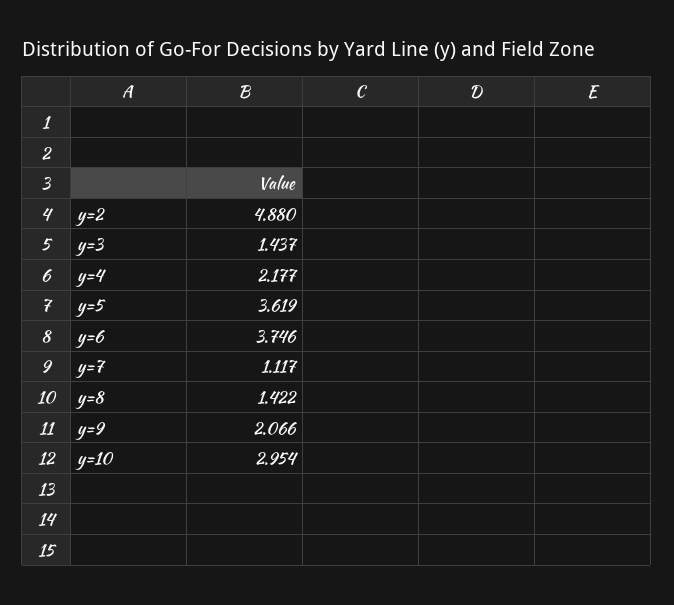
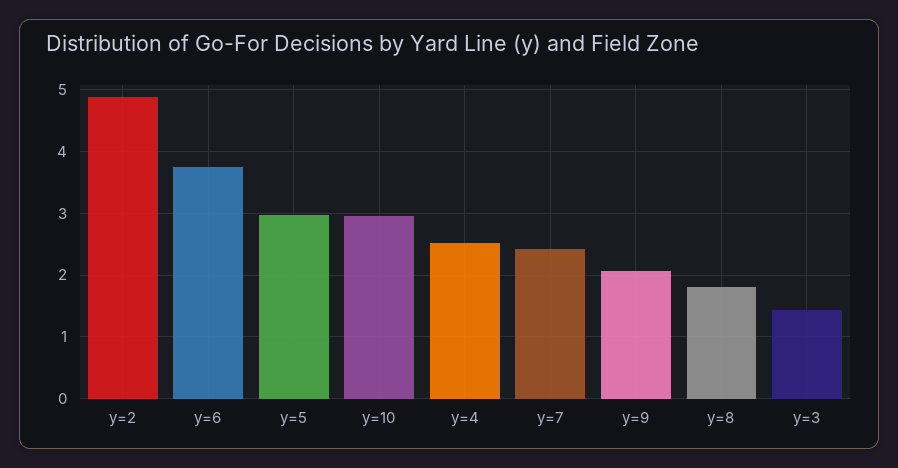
y=4: 2.177 -> 2.5
y=5: 3.619 -> 3
y=7: 1.117 -> 2.4
y=8: 1.422 -> 1.8

